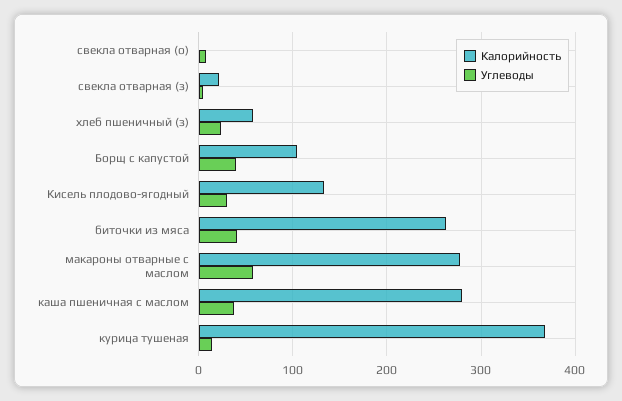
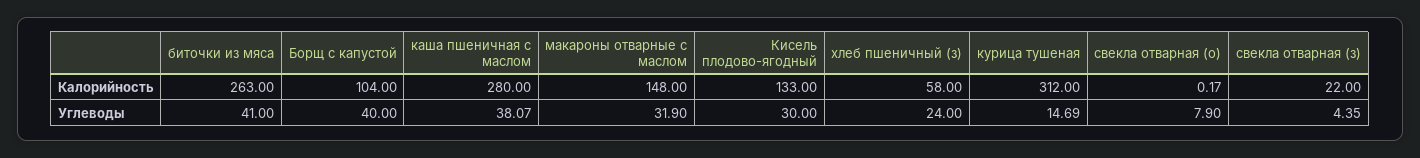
Калорийность, макароны отварные с маслом: 280 -> 148
Углеводы, макароны отварные с маслом: 60 -> 31.9
Калорийность, курица тушеная: 370 -> 312

